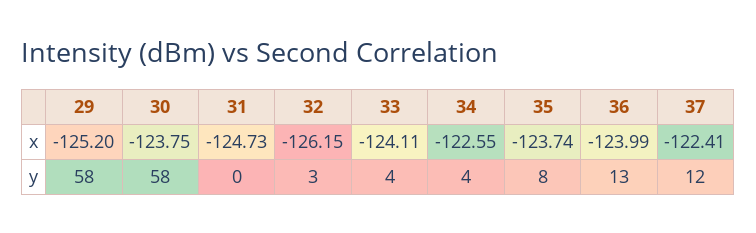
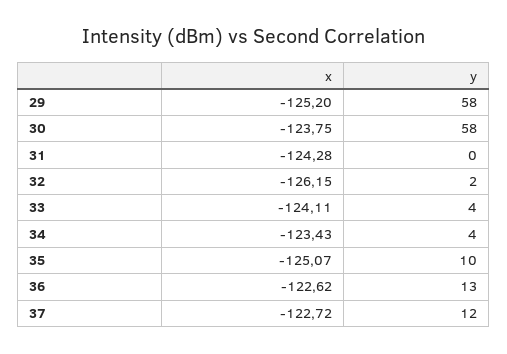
31, x: -124.73 -> -124.28
34, x: -122.55 -> -123.43
35, x: -123.74 -> -125.07
36, x: -123.99 -> -122.62
37, x: -122.41 -> -122.72
32, y: 3 -> 2
35, y: 8 -> 10

